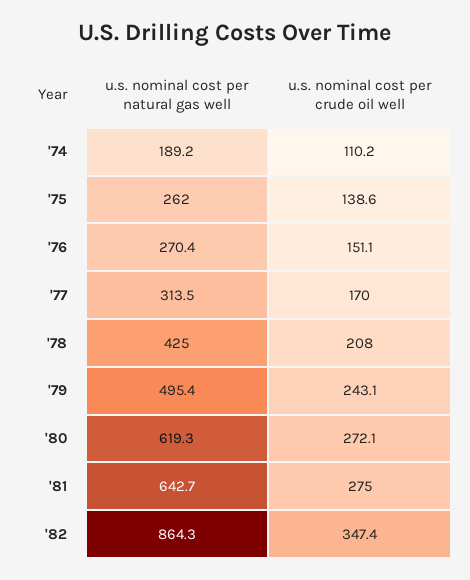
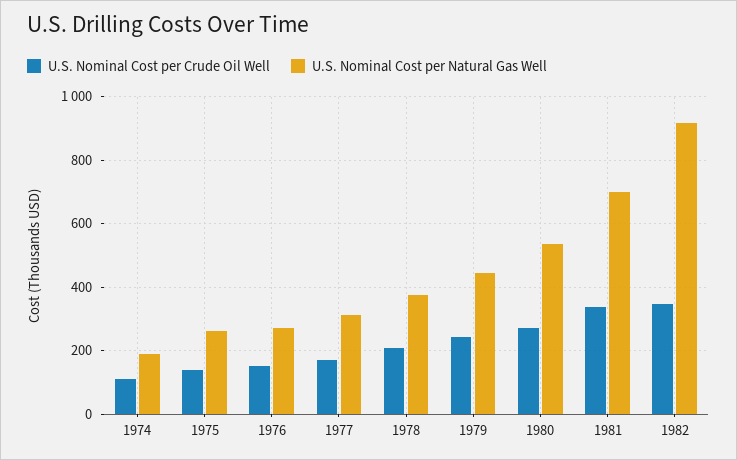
u.s. nominal cost per natural gas well, '78: 425 -> 380
u.s. nominal cost per natural gas well, '79: 495.4 -> 440
u.s. nominal cost per natural gas well, '80: 619.3 -> 540
u.s. nominal cost per natural gas well, '81: 642.7 -> 700
u.s. nominal cost per crude oil well, '81: 275 -> 340
u.s. nominal cost per natural gas well, '82: 864.3 -> 920

